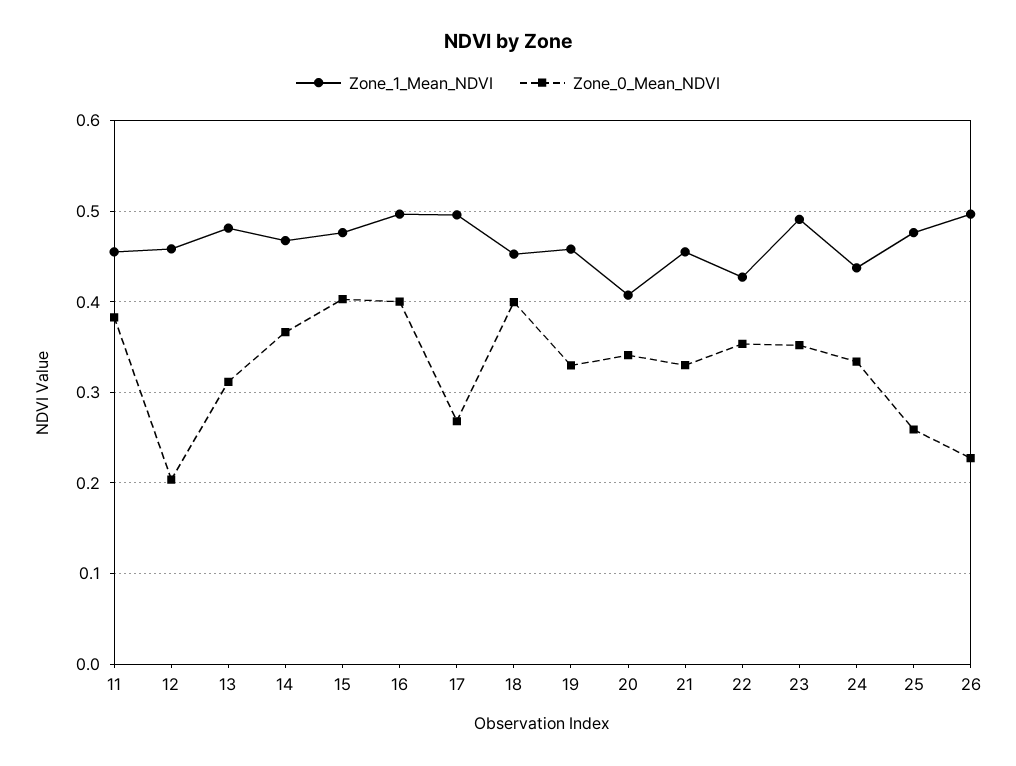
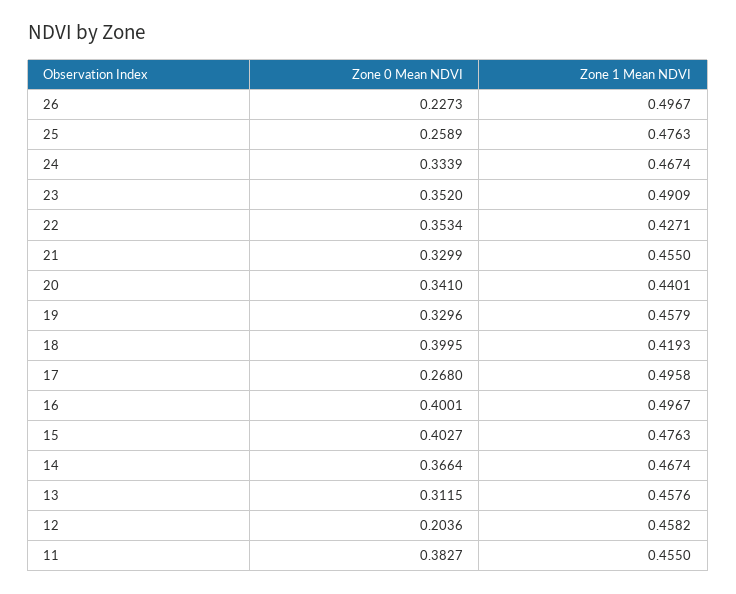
Zone_1_Mean_NDVI, 13: 0.48 -> 0.4576
Zone_1_Mean_NDVI, 18: 0.45 -> 0.4193
Zone_1_Mean_NDVI, 20: 0.41 -> 0.4401
Zone_1_Mean_NDVI, 24: 0.44 -> 0.4674

